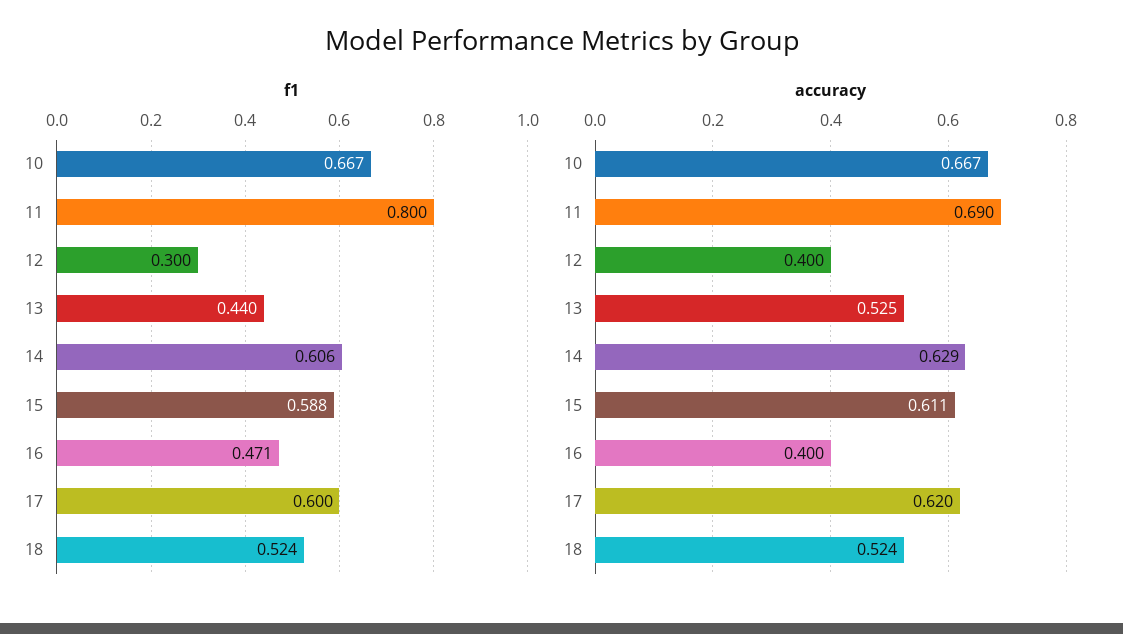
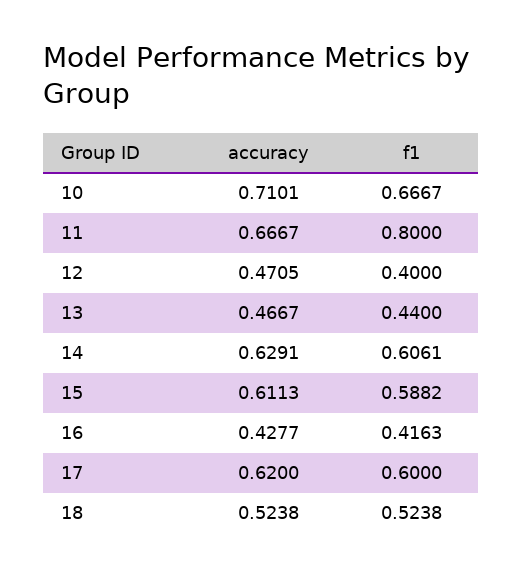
f1, 12: 0.3 -> 0.4
f1, 16: 0.471 -> 0.4163
accuracy, 10: 0.667 -> 0.7101
accuracy, 11: 0.69 -> 0.6667
accuracy, 12: 0.4 -> 0.4705
accuracy, 13: 0.525 -> 0.4667
accuracy, 16: 0.4 -> 0.4277

